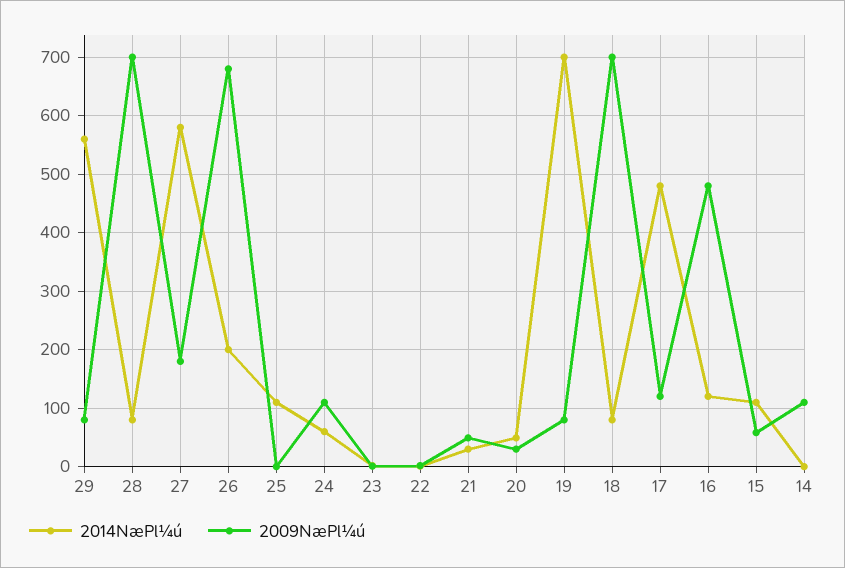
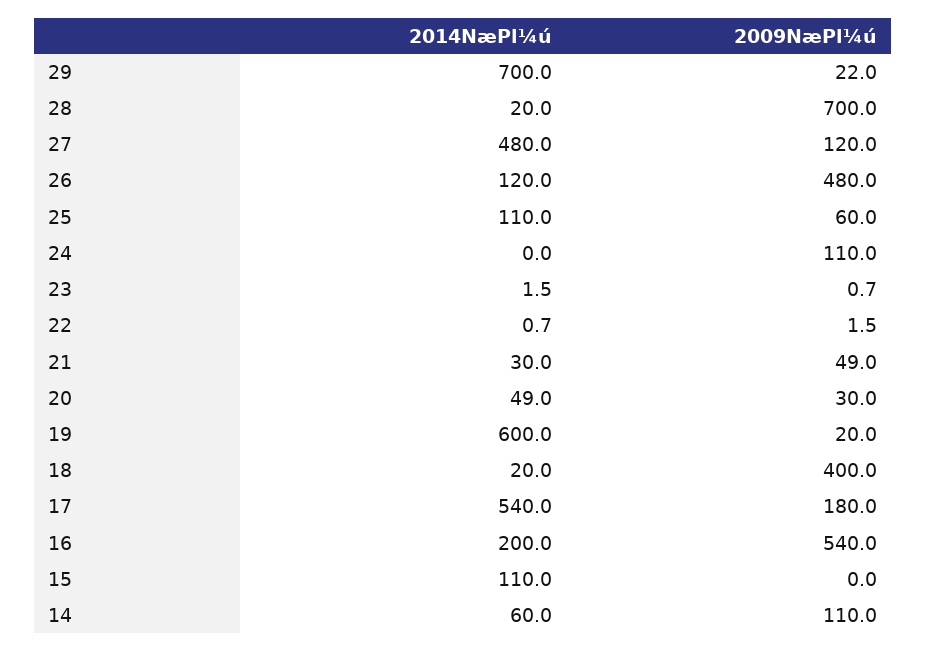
2014NæPl¼ú, 29: 560 -> 700
2009NæPl¼ú, 29: 80 -> 22
2014NæPl¼ú, 28: 80 -> 20
2014NæPl¼ú, 27: 580 -> 480
2009NæPl¼ú, 27: 180 -> 120
2014NæPl¼ú, 26: 200 -> 120
2009NæPl¼ú, 26: 680 -> 480
2009NæPl¼ú, 25: 0 -> 60
2014NæPl¼ú, 24: 60 -> 0
2014NæPl¼ú, 19: 700 -> 600
2009NæPl¼ú, 19: 80 -> 20
2014NæPl¼ú, 18: 80 -> 20
2009NæPl¼ú, 18: 700 -> 400
2014NæPl¼ú, 17: 480 -> 540
2009NæPl¼ú, 17: 120 -> 180
2014NæPl¼ú, 16: 120 -> 200
2009NæPl¼ú, 16: 480 -> 540
2009NæPl¼ú, 15: 60 -> 0
2014NæPl¼ú, 14: 0 -> 60

